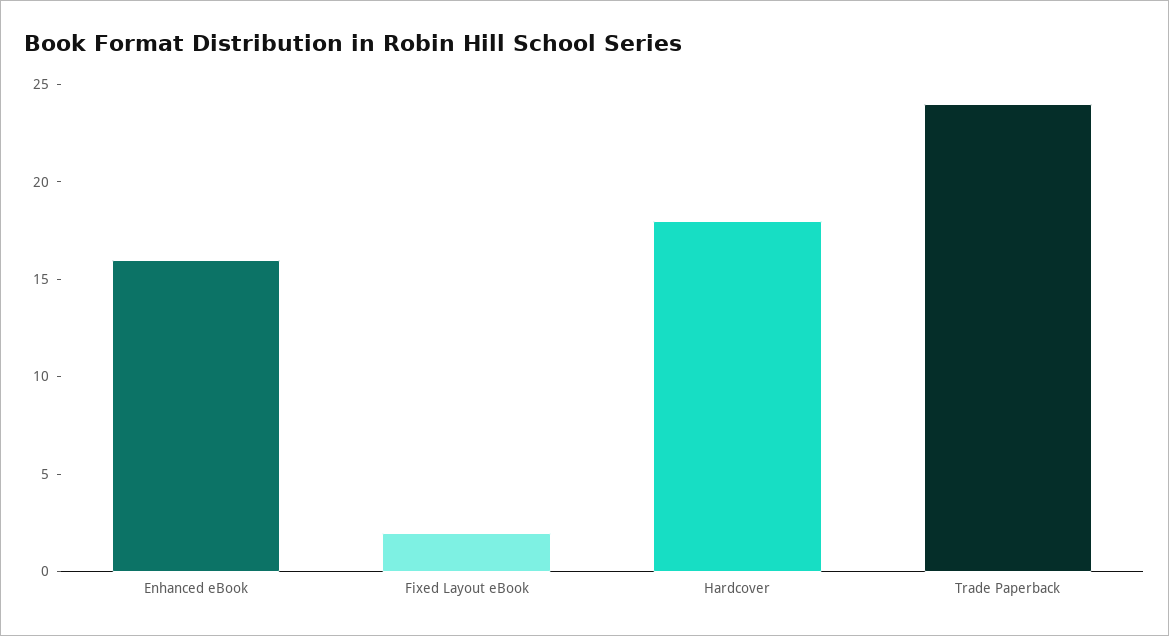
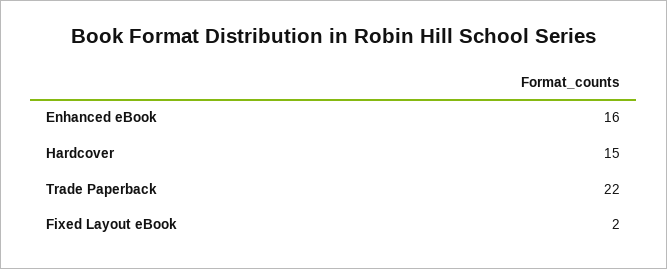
Hardcover: 18 -> 15
Trade Paperback: 24 -> 22

